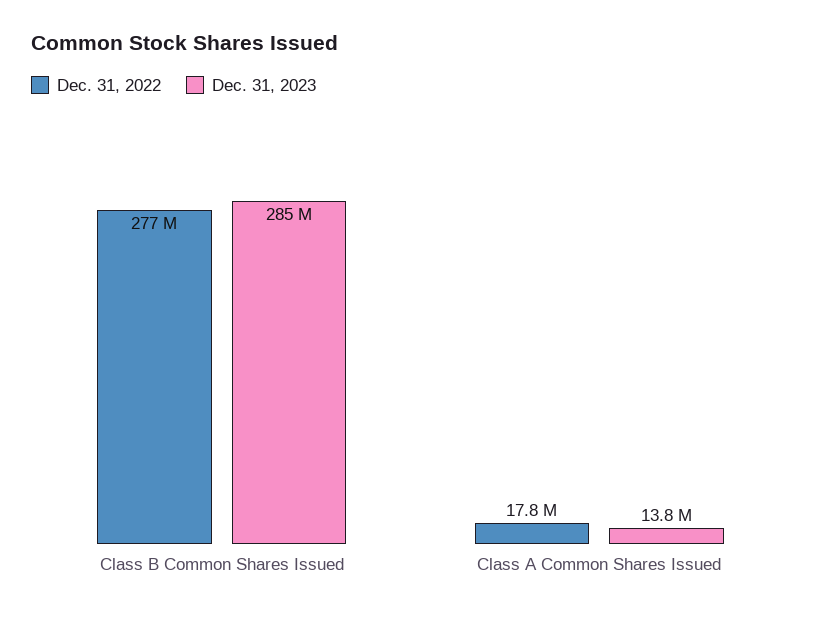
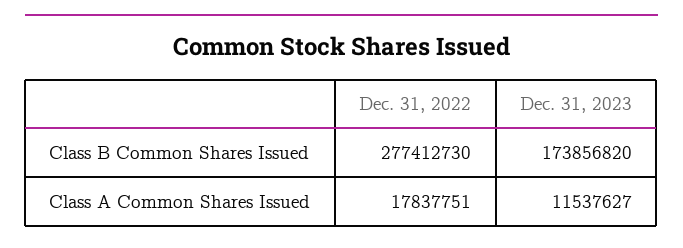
Dec. 31, 2023, Class B Common Shares Issued: 285000000 -> 173856820
Dec. 31, 2023, Class A Common Shares Issued: 13800000 -> 11537627

